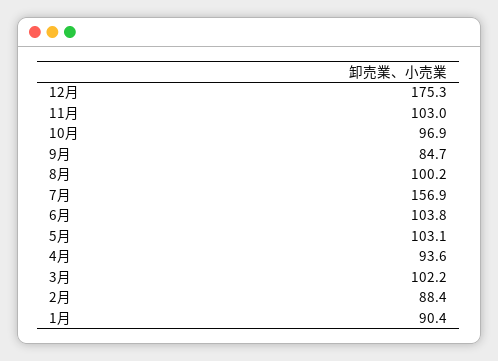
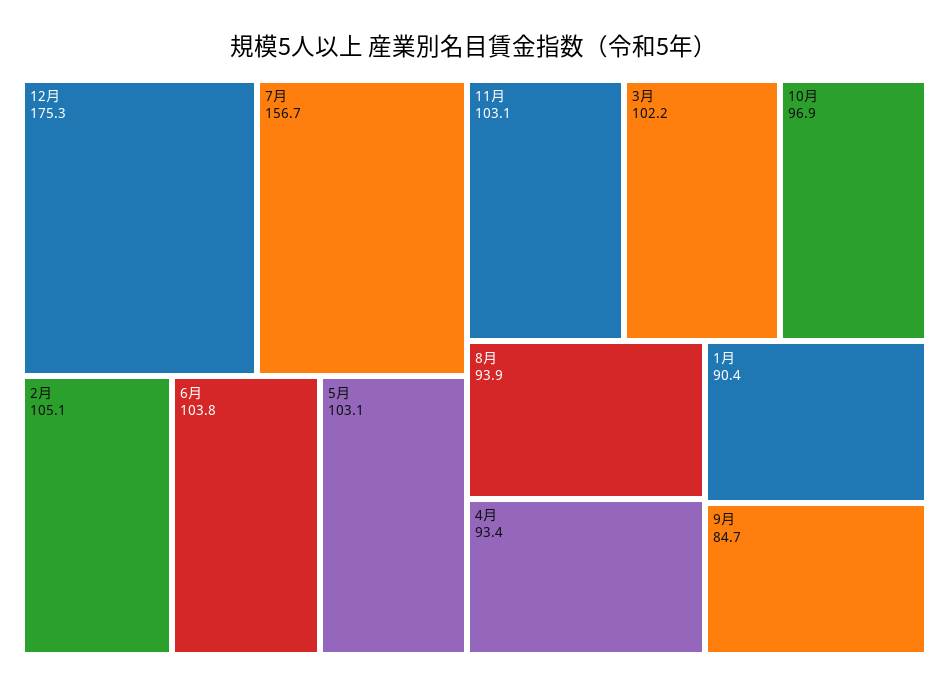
11月: 103 -> 103.1
8月: 100.2 -> 93.9
7月: 156.9 -> 156.7
4月: 93.6 -> 93.4
2月: 88.4 -> 105.1

